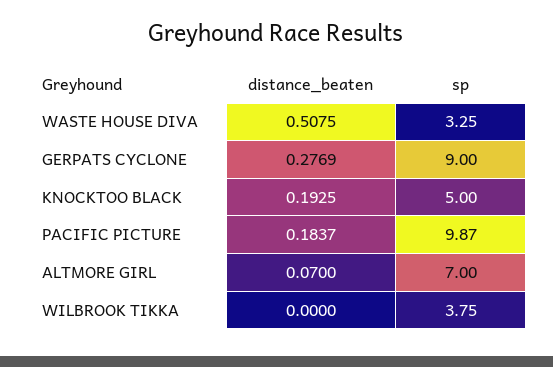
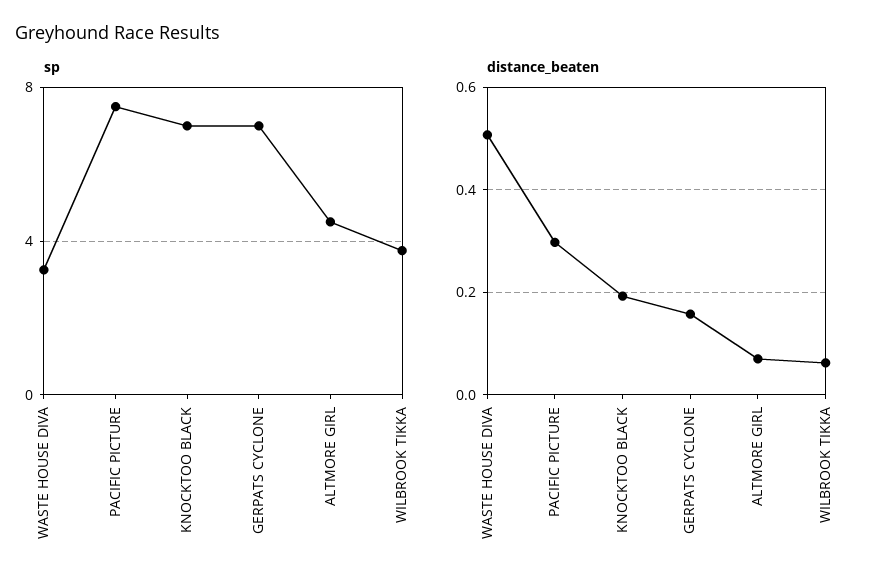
distance_beaten, GERPATS CYCLONE: 0.2769 -> 0.16
sp, GERPATS CYCLONE: 9 -> 7
sp, KNOCKTOO BLACK: 5 -> 7
distance_beaten, PACIFIC PICTURE: 0.1837 -> 0.3
sp, PACIFIC PICTURE: 9.87 -> 7.5
sp, ALTMORE GIRL: 7 -> 4.5
distance_beaten, WILBROOK TIKKA: 0 -> 0.06

